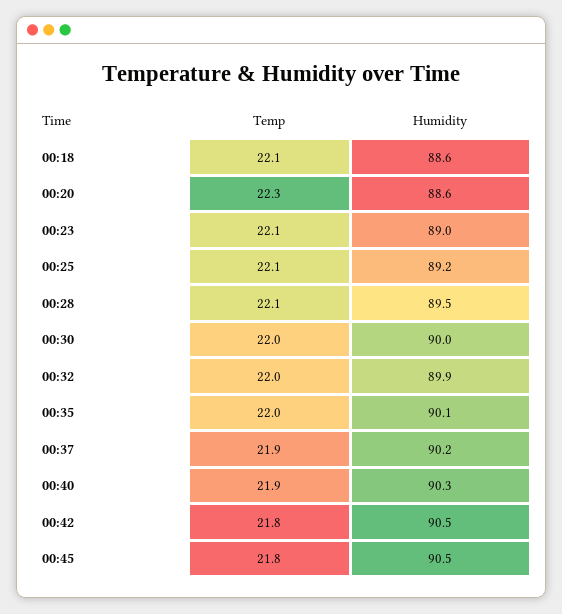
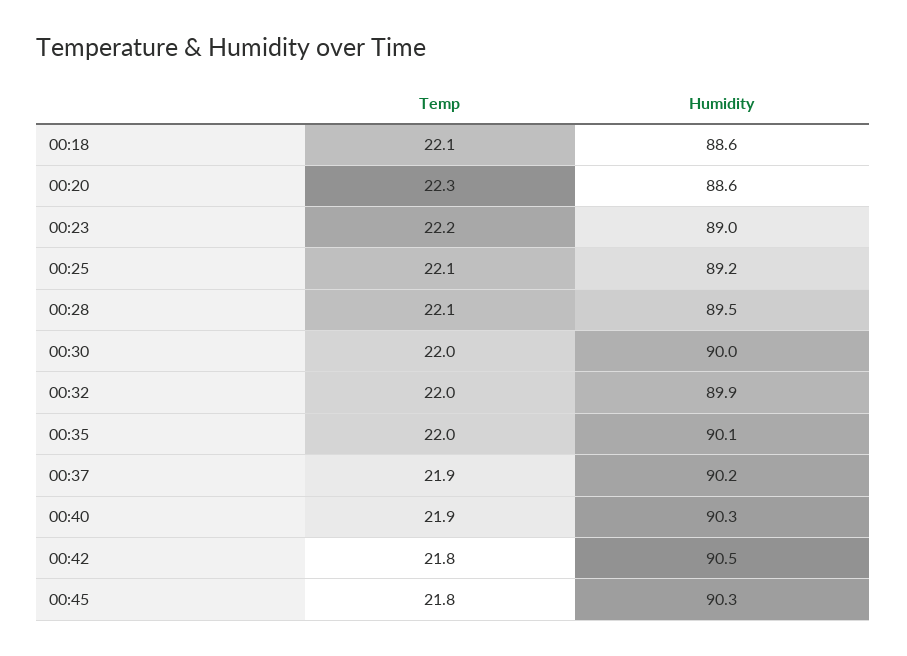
Temp, 00:23: 22.1 -> 22.2
Humidity, 00:45: 90.5 -> 90.3

